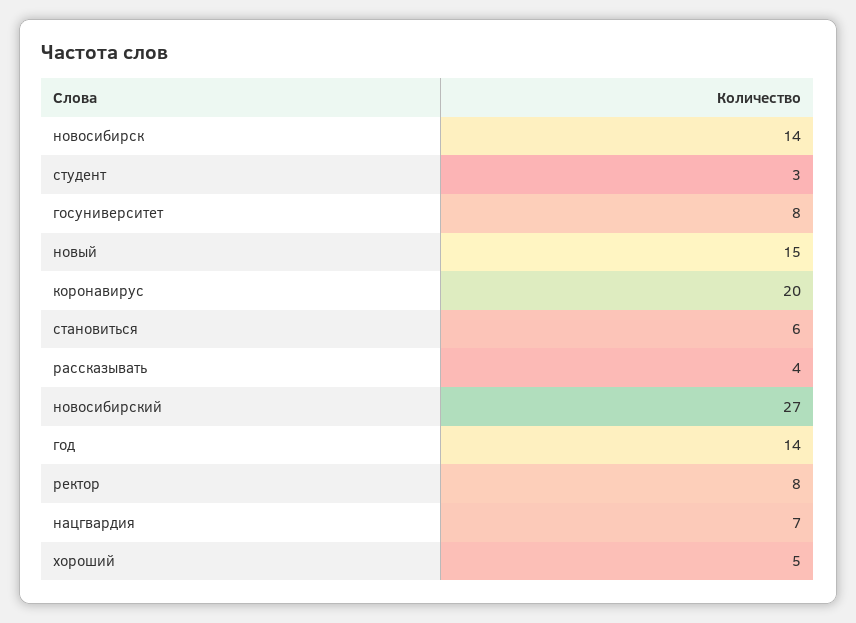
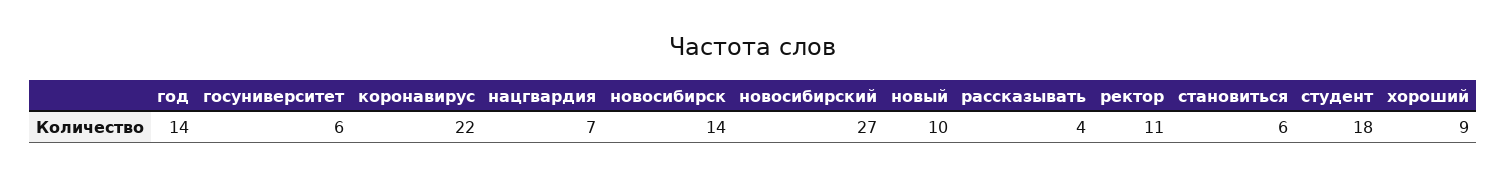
студент: 3 -> 18
госуниверситет: 8 -> 6
новый: 15 -> 10
коронавирус: 20 -> 22
ректор: 8 -> 11
хороший: 5 -> 9

